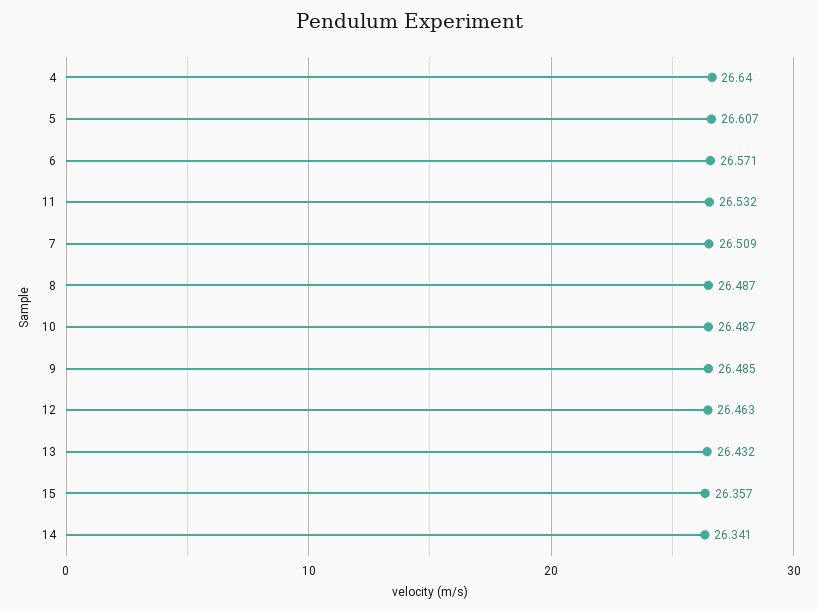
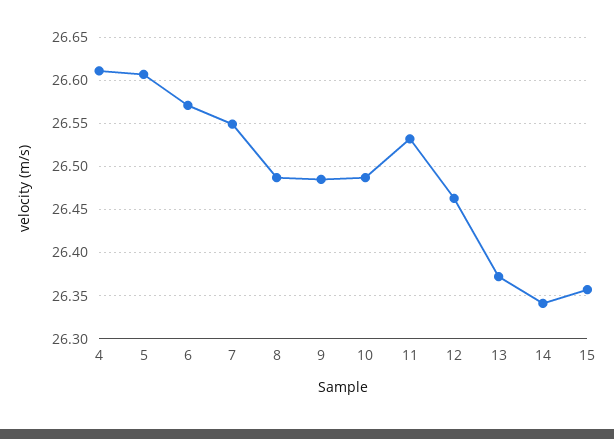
4: 26.64 -> 26.61
7: 26.509 -> 26.55
13: 26.432 -> 26.37

